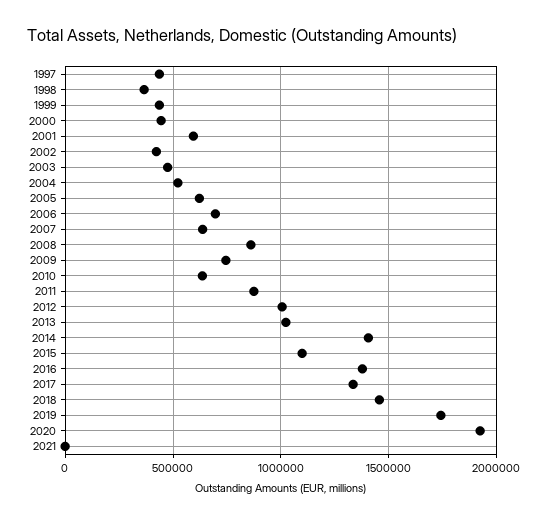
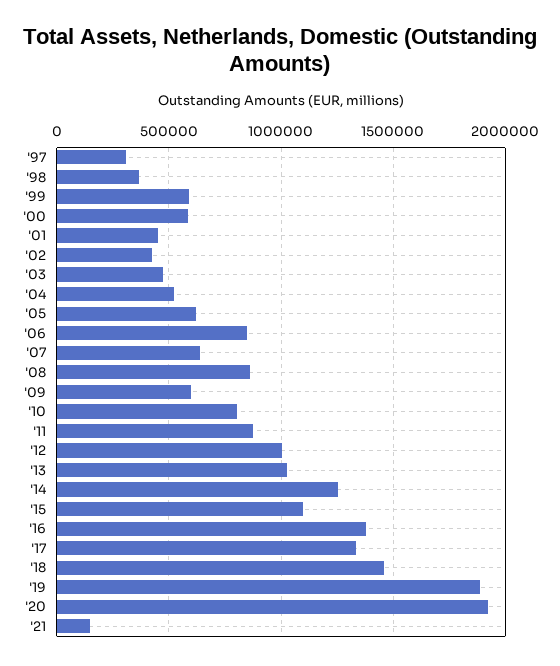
1997: 450000 -> 300000
1999: 450000 -> 600000
2000: 450000 -> 600000
2001: 600000 -> 450000
2006: 700000 -> 850000
2009: 750000 -> 600000
2010: 650000 -> 800000
2014: 1400000 -> 1250000
2019: 1750000 -> 1900000
2021: 0 -> 150000

